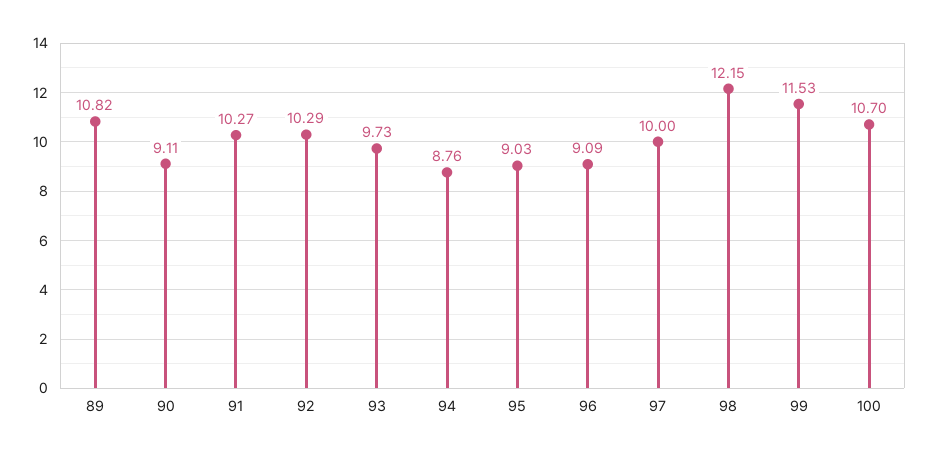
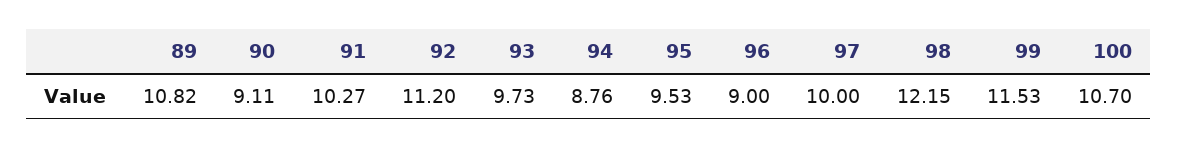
92: 10.29 -> 11.2
95: 9.03 -> 9.53
96: 9.09 -> 9

